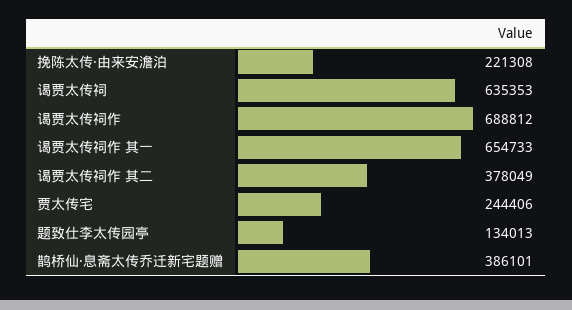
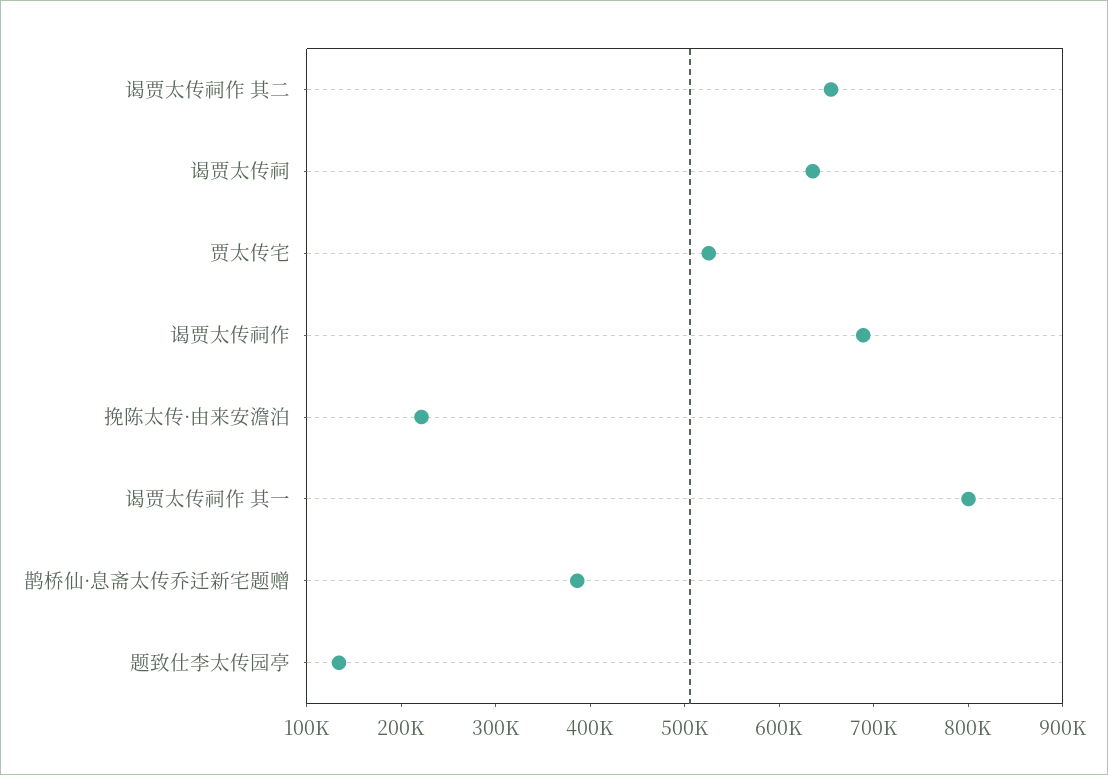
谒贾太传祠作 其一: 654733 -> 800000
谒贾太传祠作 其二: 378049 -> 660000
贾太传宅: 244406 -> 520000

